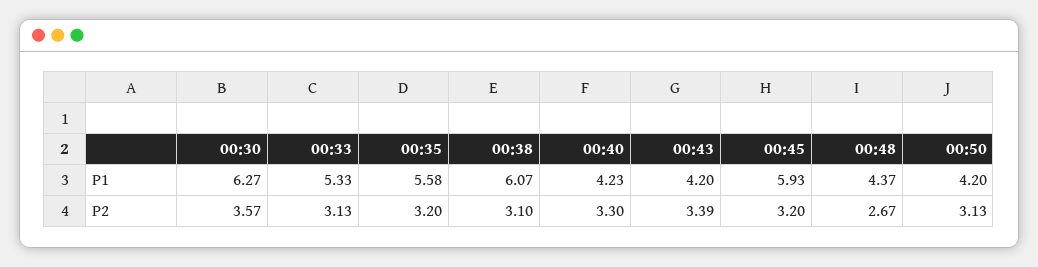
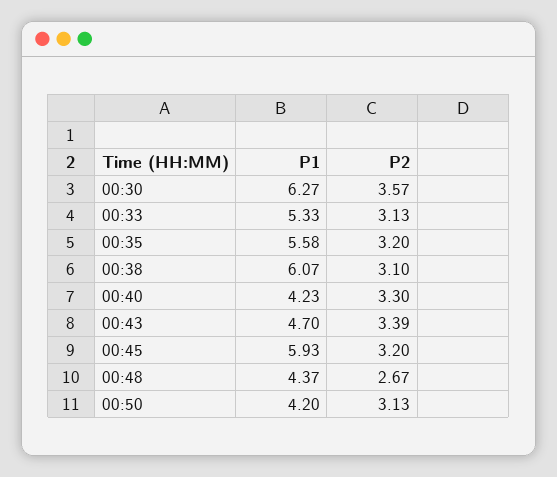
00:43, P1: 4.2 -> 4.7

